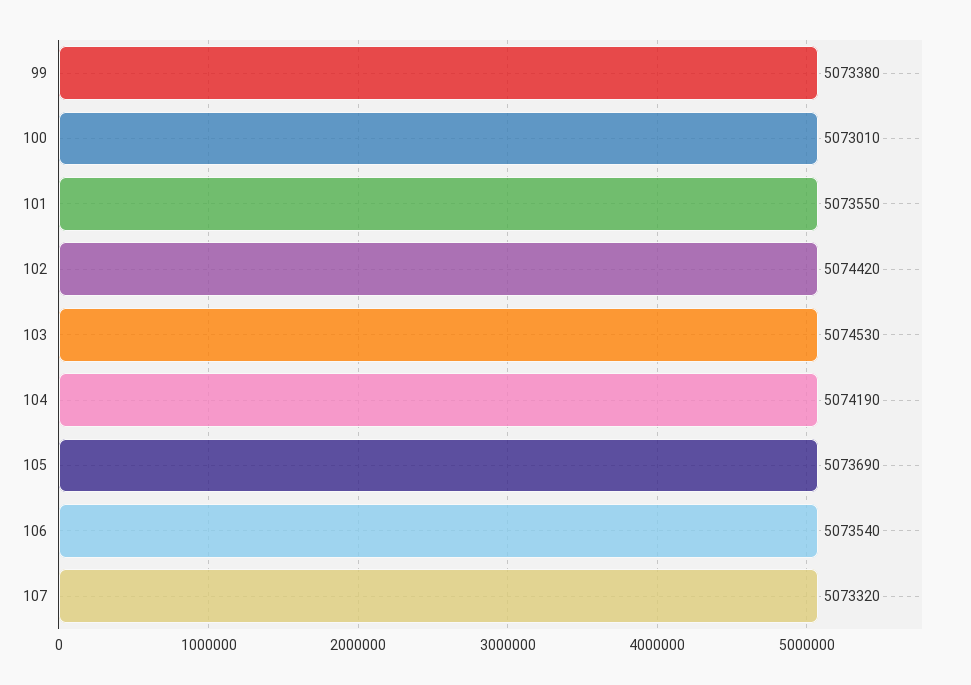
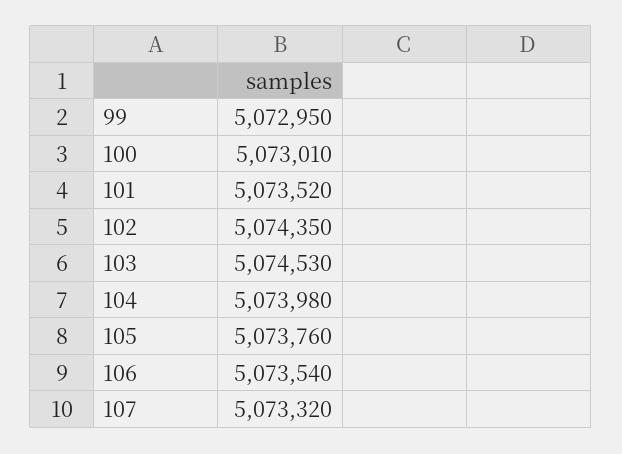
99: 5073380 -> 5072950
101: 5073550 -> 5073520
102: 5074420 -> 5074350
104: 5074190 -> 5073980
105: 5073690 -> 5073760

